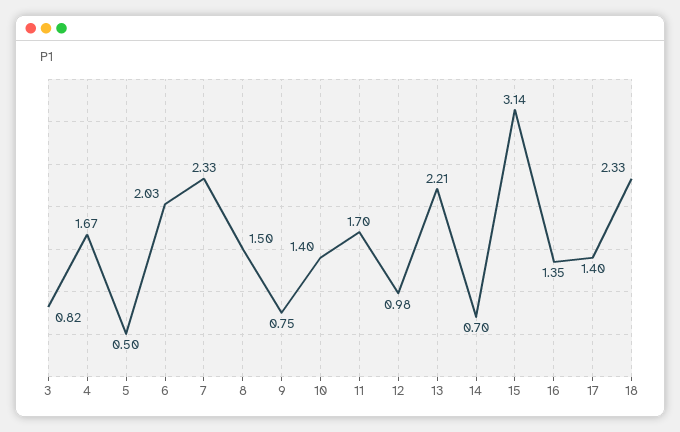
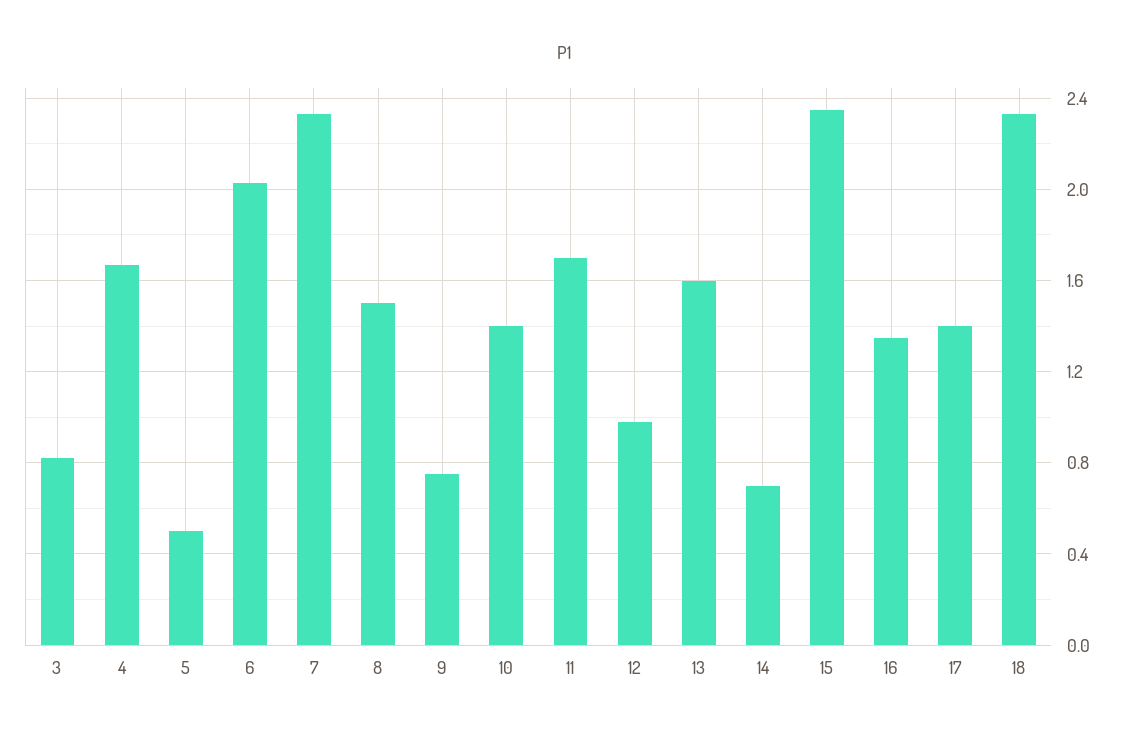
13: 2.21 -> 1.6
15: 3.14 -> 2.35

